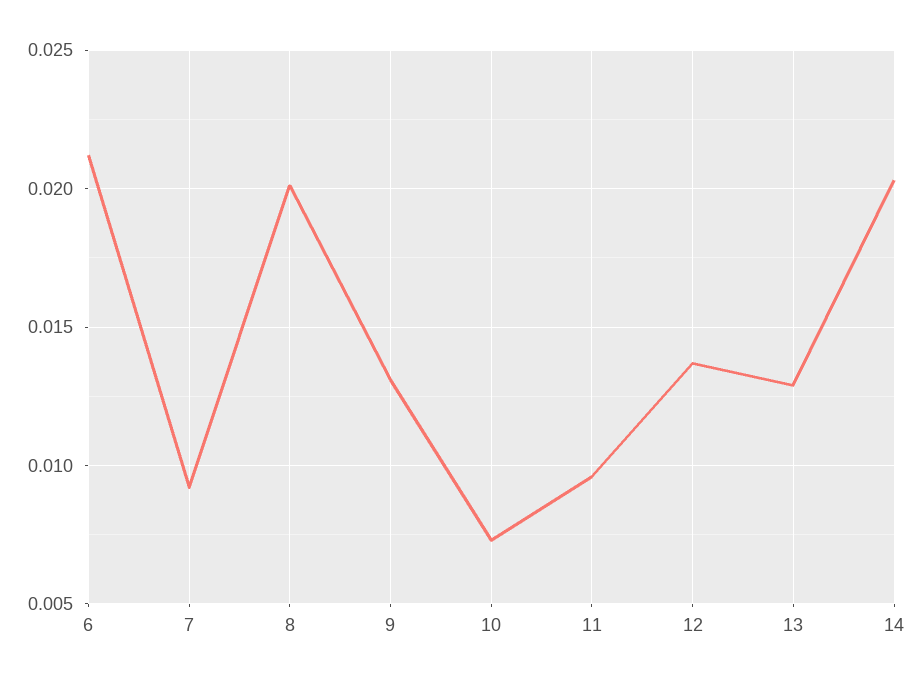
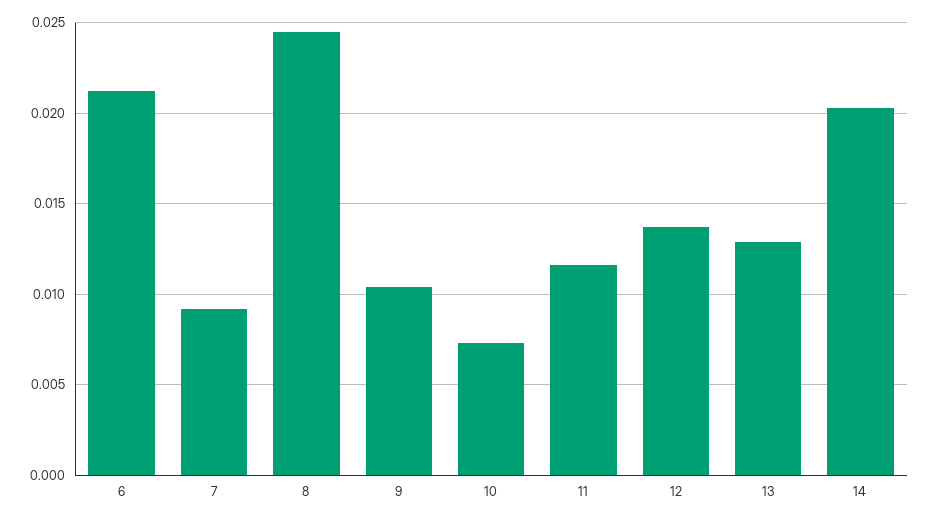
8: 0.02 -> 0.0245
9: 0.013 -> 0.0105
11: 0.0095 -> 0.0115

